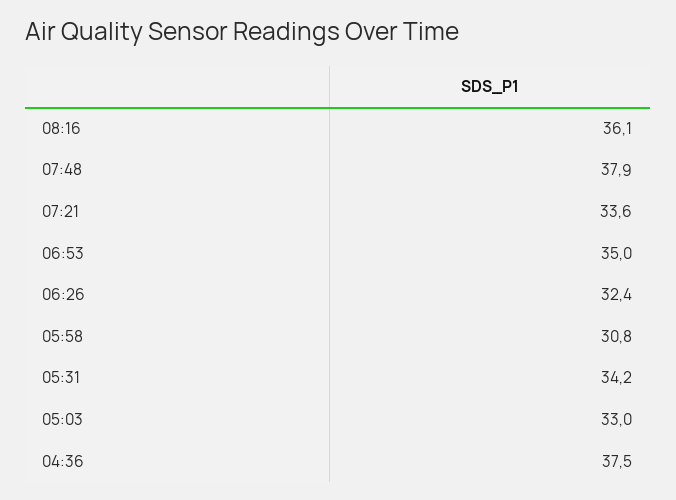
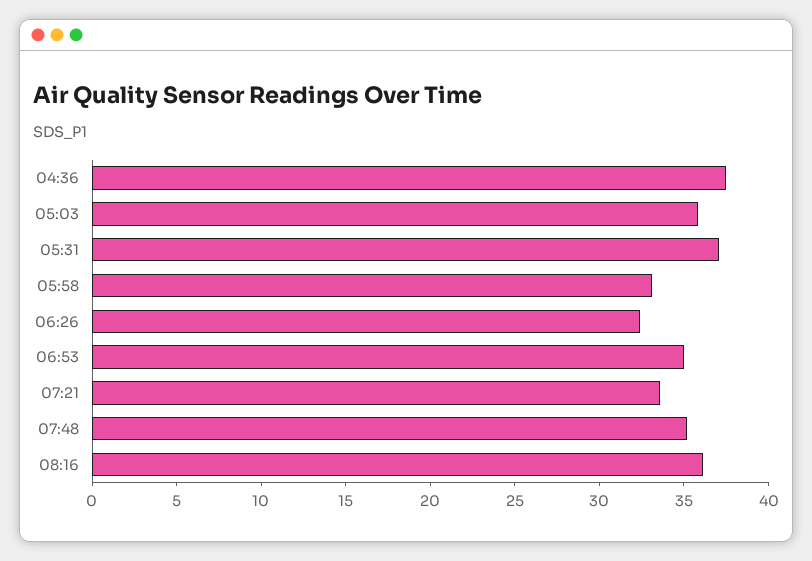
07:48: 37.9 -> 35
05:58: 30.8 -> 33
05:31: 34.2 -> 37
05:03: 33 -> 36

